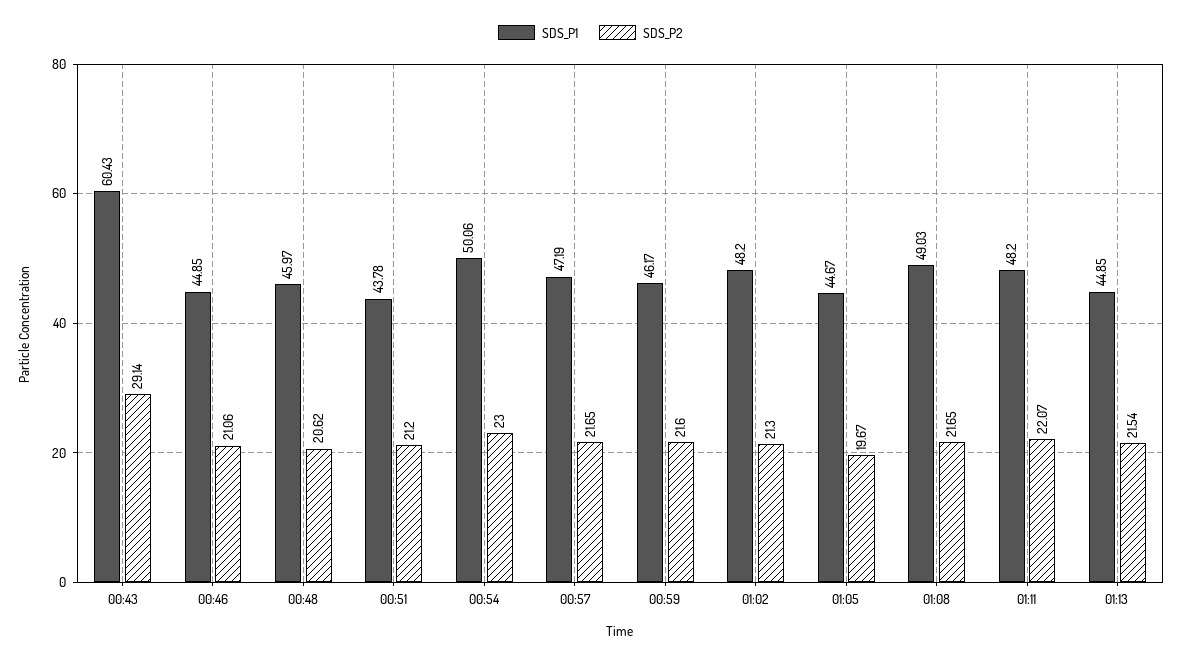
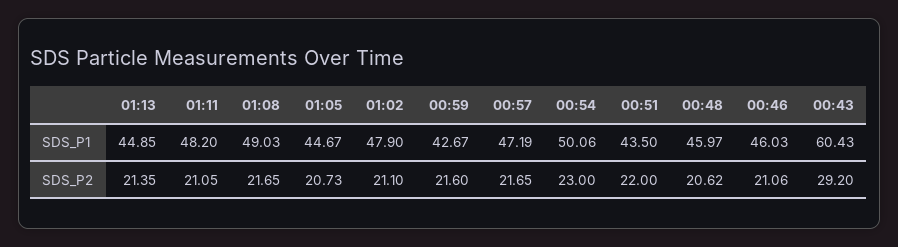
SDS_P2, 00:43: 29.14 -> 29.2
SDS_P1, 00:46: 44.85 -> 46.03
SDS_P1, 00:51: 43.78 -> 43.5
SDS_P2, 00:51: 21.2 -> 22
SDS_P1, 00:59: 46.17 -> 42.67
SDS_P1, 01:02: 48.2 -> 47.9
SDS_P2, 01:02: 21.3 -> 21.1
SDS_P2, 01:05: 19.67 -> 20.73
SDS_P2, 01:11: 22.07 -> 21.05
SDS_P2, 01:13: 21.54 -> 21.35

